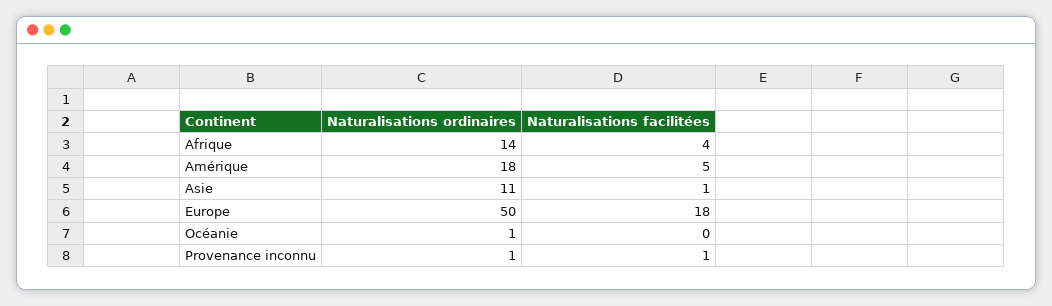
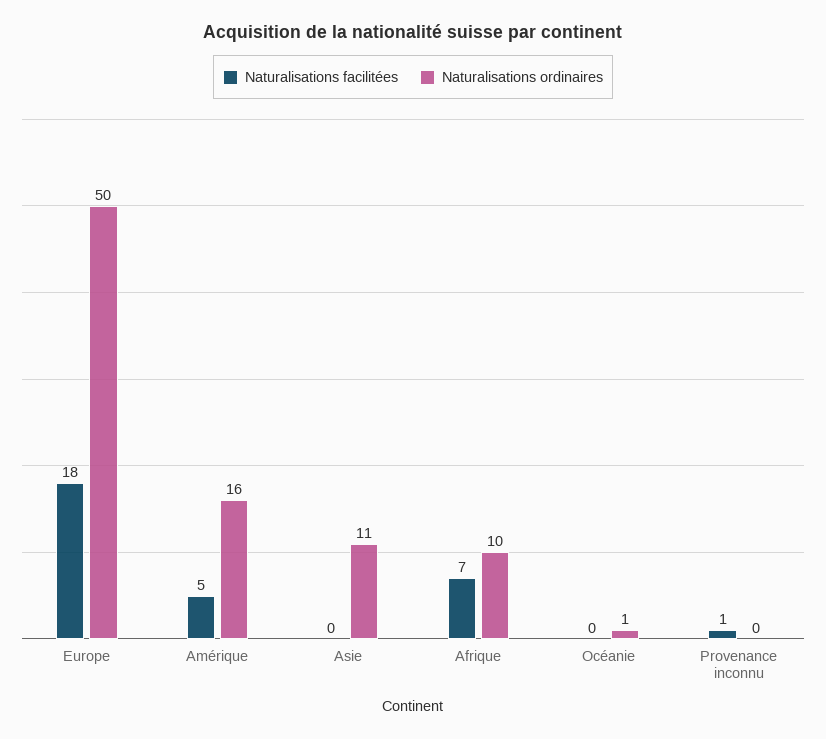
Naturalisations ordinaires, Afrique: 14 -> 10
Naturalisations facilitées, Afrique: 4 -> 7
Naturalisations ordinaires, Amérique: 18 -> 16
Naturalisations facilitées, Asie: 1 -> 0
Naturalisations ordinaires, Provenance inconnu: 1 -> 0

